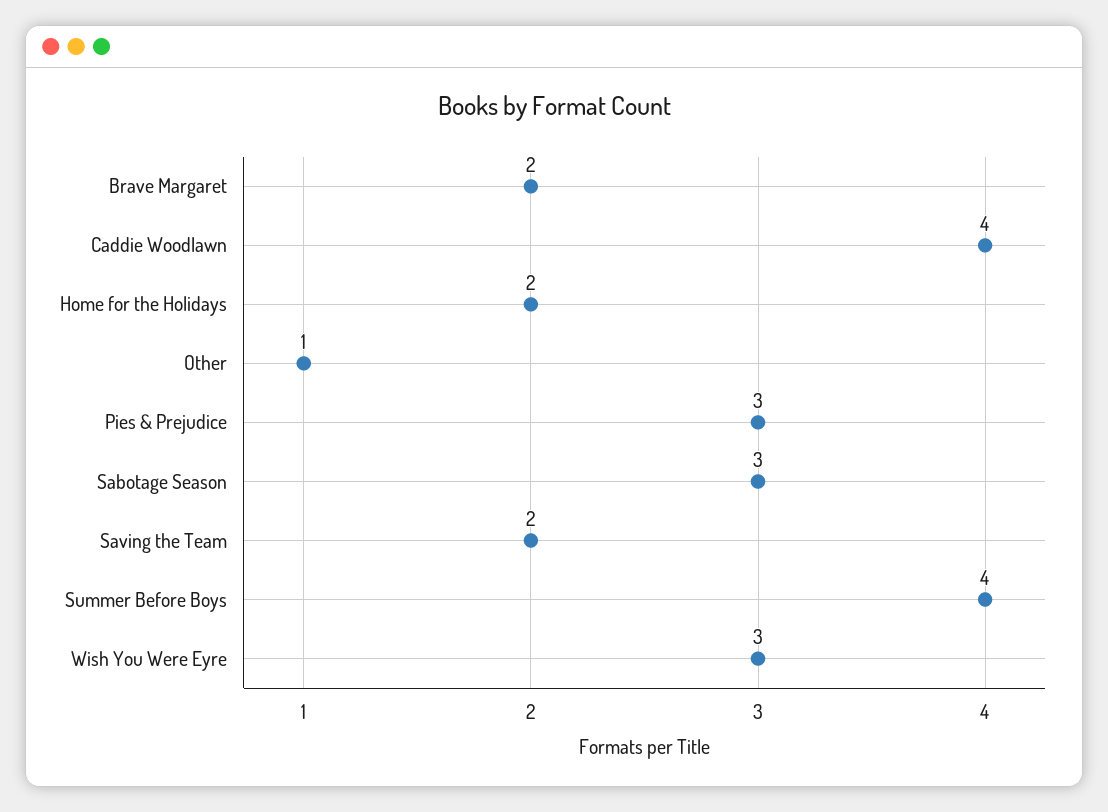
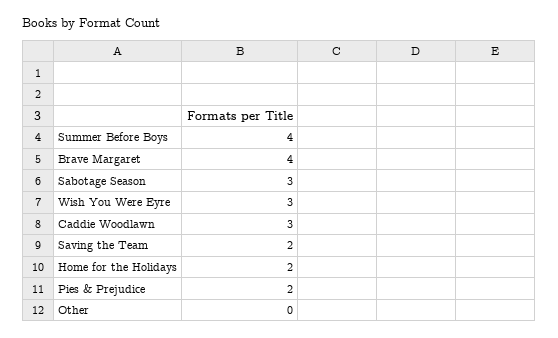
Brave Margaret: 2 -> 4
Caddie Woodlawn: 4 -> 3
Other: 1 -> 0
Pies & Prejudice: 3 -> 2

